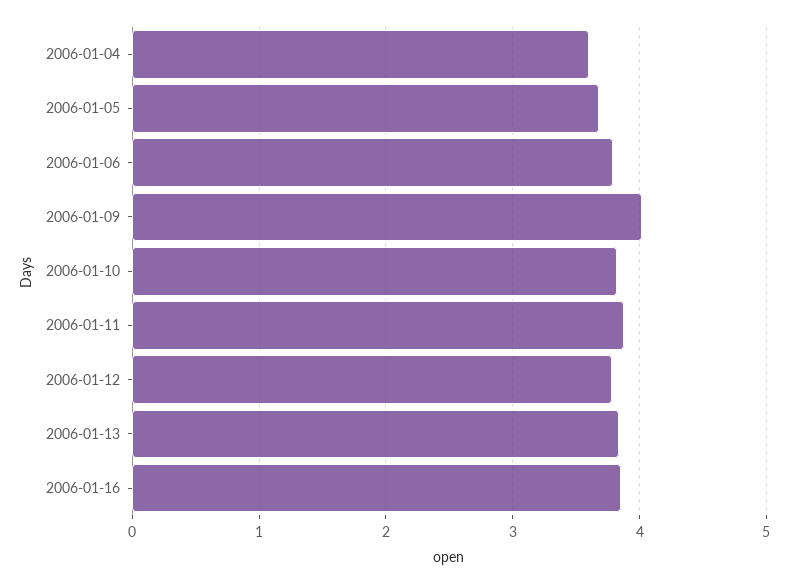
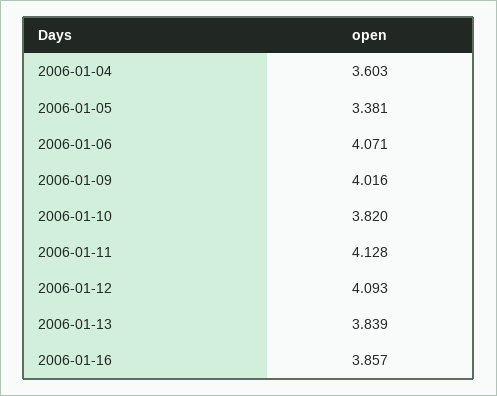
2006-01-05: 3.7 -> 3.381
2006-01-06: 3.8 -> 4.071
2006-01-11: 3.9 -> 4.128
2006-01-12: 3.8 -> 4.093

